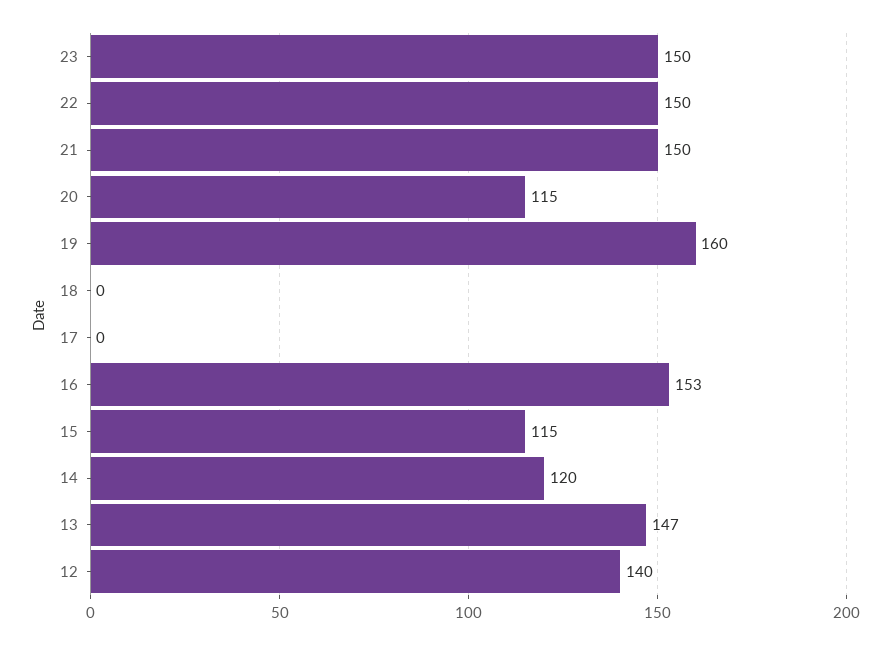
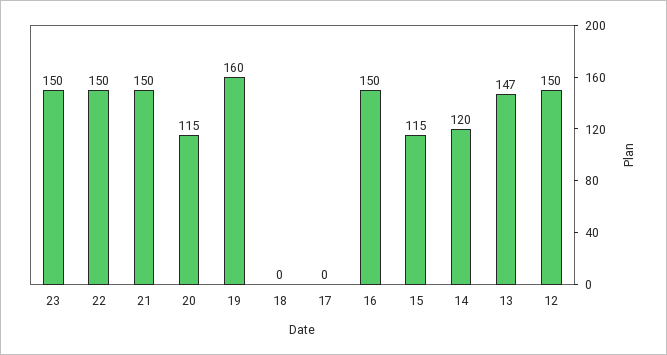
16: 153 -> 150
12: 140 -> 150

